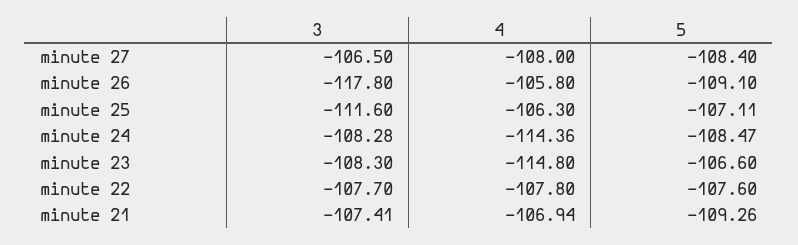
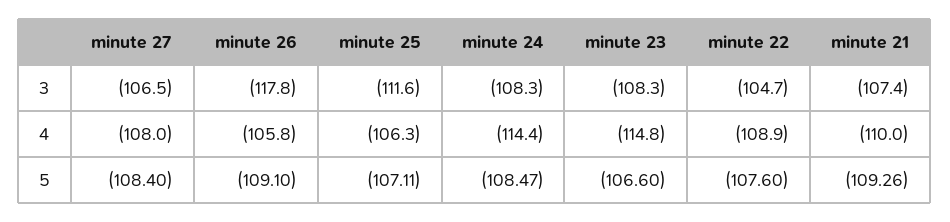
3, minute 22: -107.7 -> -104.7
4, minute 22: -107.8 -> -108.9
4, minute 21: -106.94 -> -110

